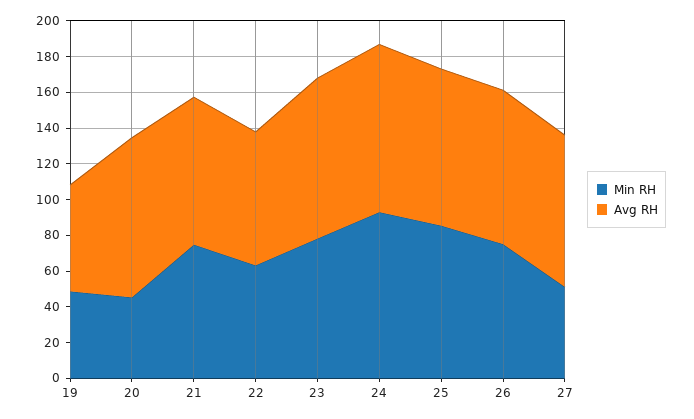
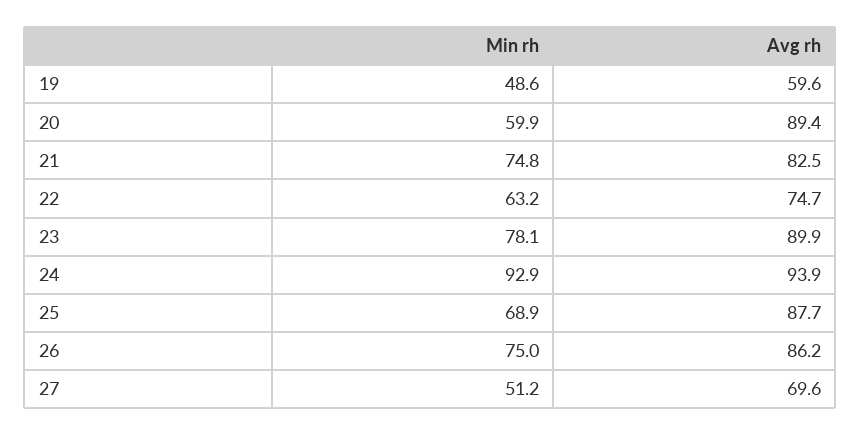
Min RH, 20: 45 -> 59.9
Min RH, 25: 85 -> 68.9
Avg RH, 27: 85 -> 69.6

